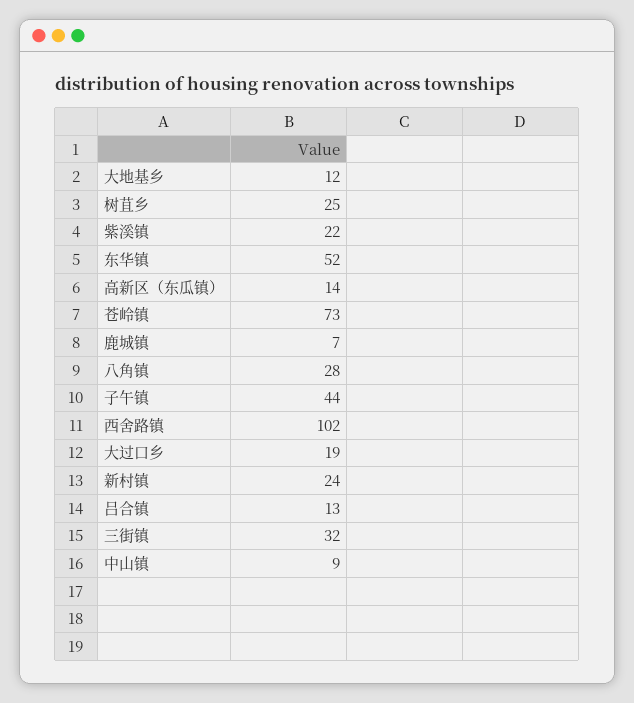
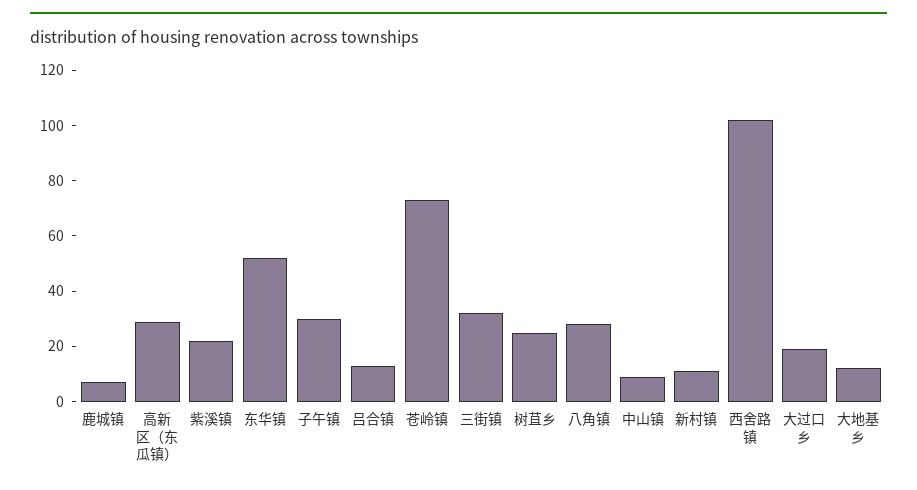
高新区（东瓜镇）: 14 -> 30
子午镇: 44 -> 30
新村镇: 24 -> 10

